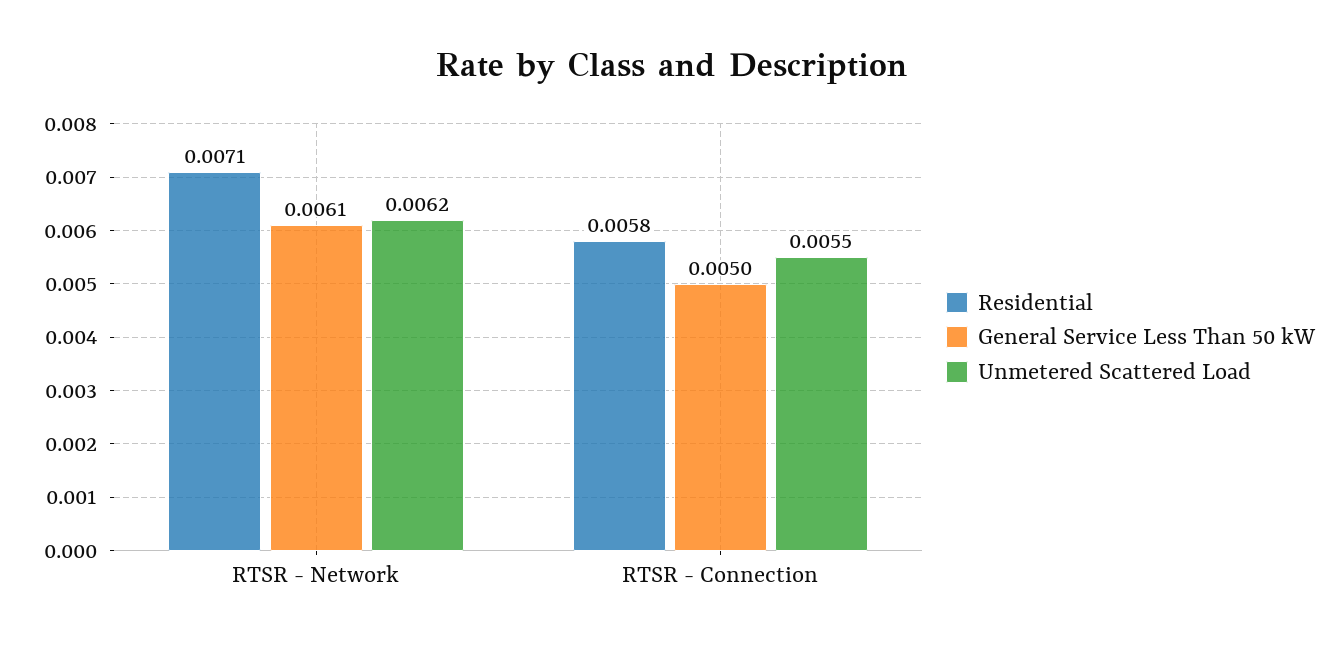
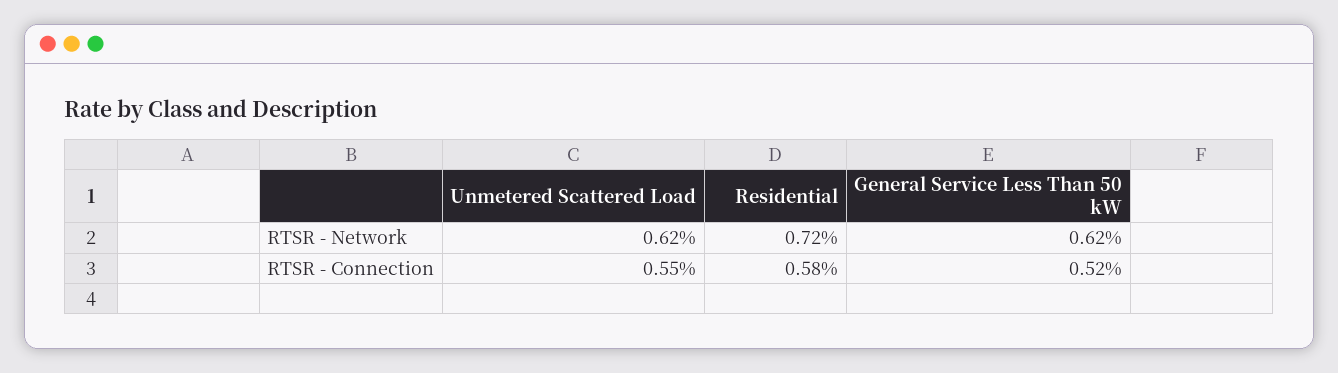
Residential, RTSR - Network: 0.0071 -> 0.0072
General Service Less Than 50 kW, RTSR - Network: 0.0061 -> 0.0062
General Service Less Than 50 kW, RTSR - Connection: 0.005 -> 0.0052

